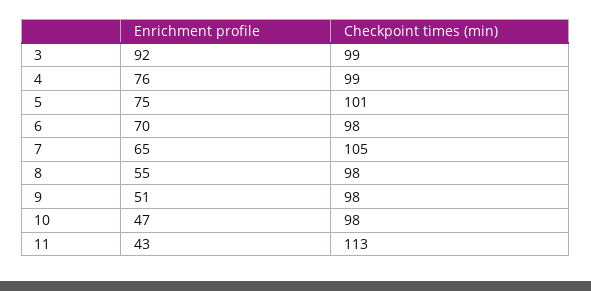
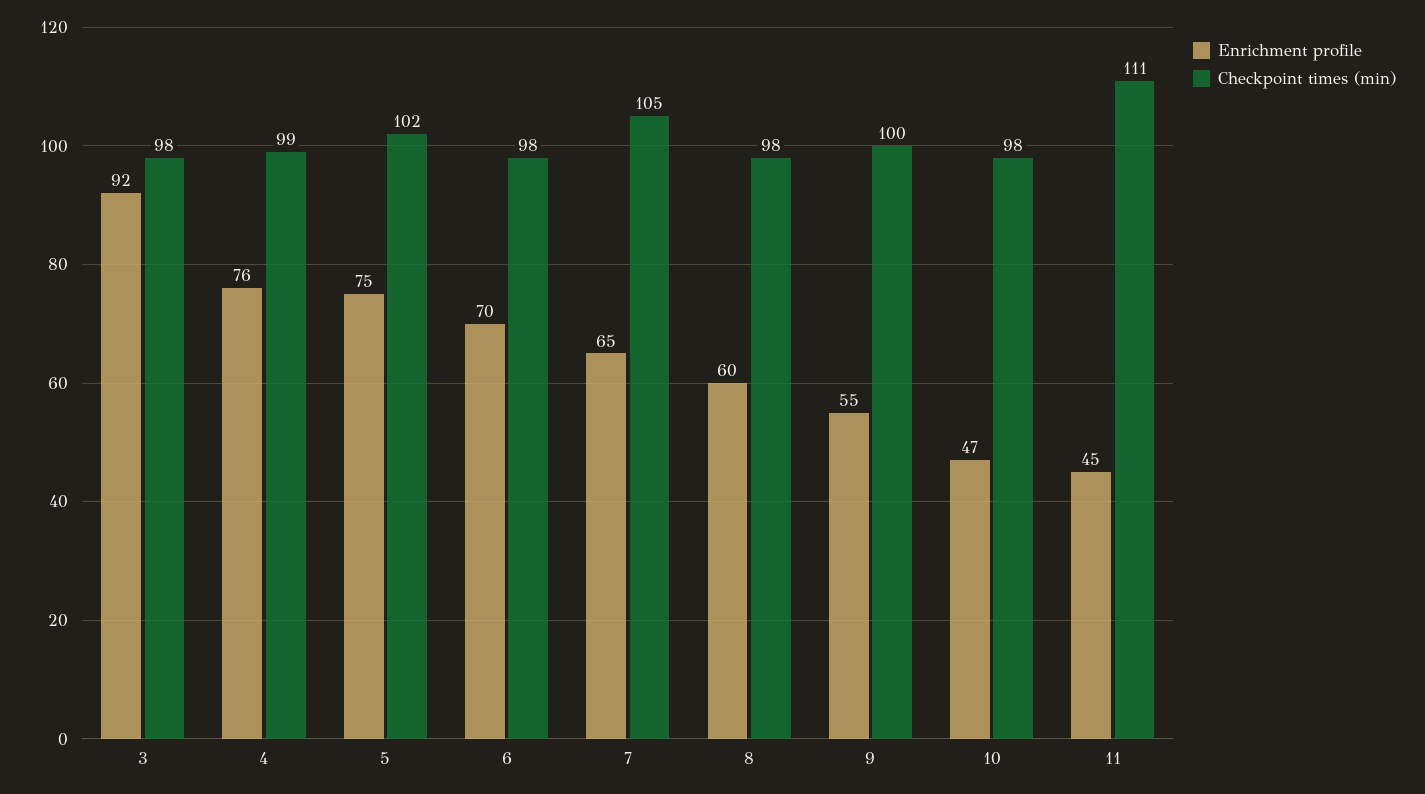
Checkpoint times (min), 3: 99 -> 98
Checkpoint times (min), 5: 101 -> 102
Enrichment profile, 8: 55 -> 60
Enrichment profile, 9: 51 -> 55
Checkpoint times (min), 9: 98 -> 100
Enrichment profile, 11: 43 -> 45
Checkpoint times (min), 11: 113 -> 111

